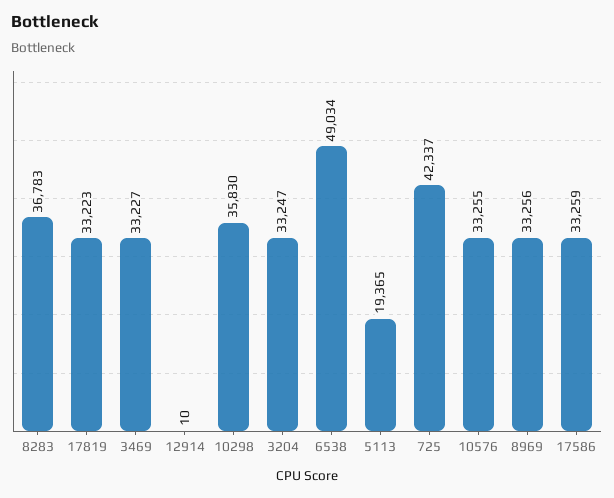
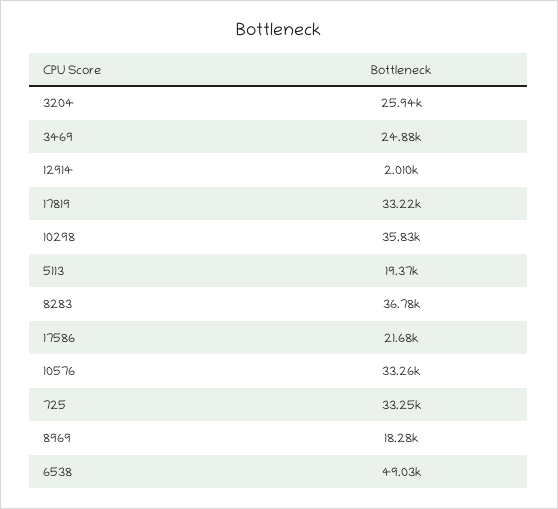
3469: 33227 -> 24880
12914: 10 -> 2010
3204: 33247 -> 25940
725: 42337 -> 33250
8969: 33256 -> 18280
17586: 33259 -> 21680

